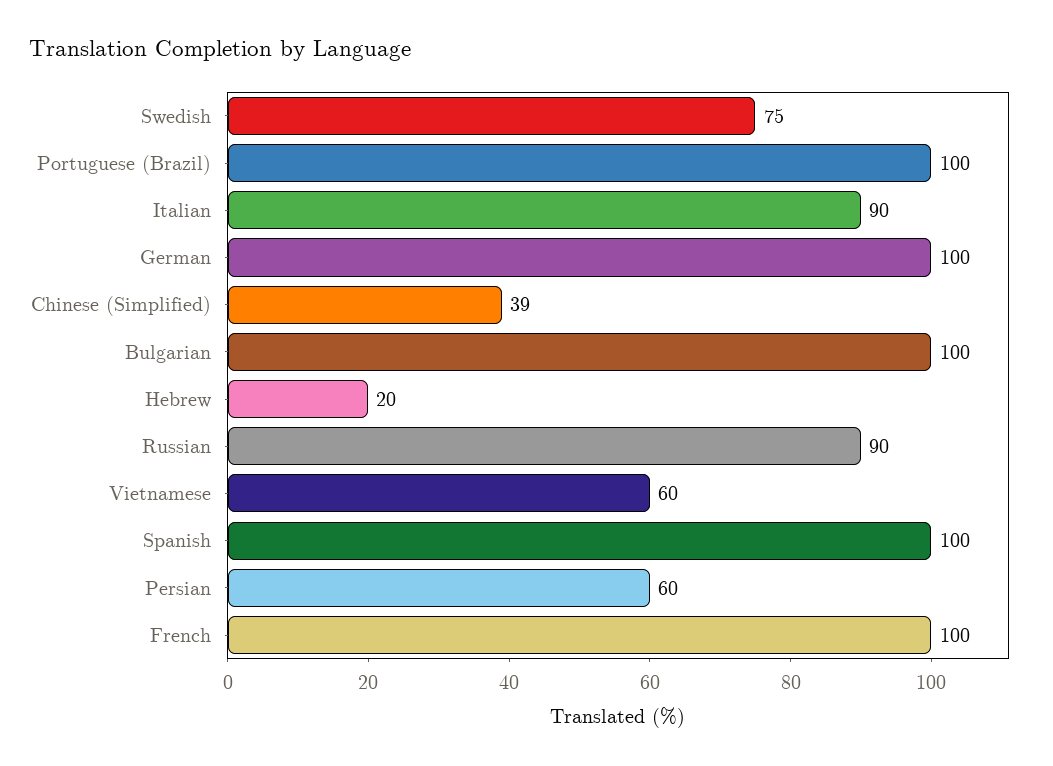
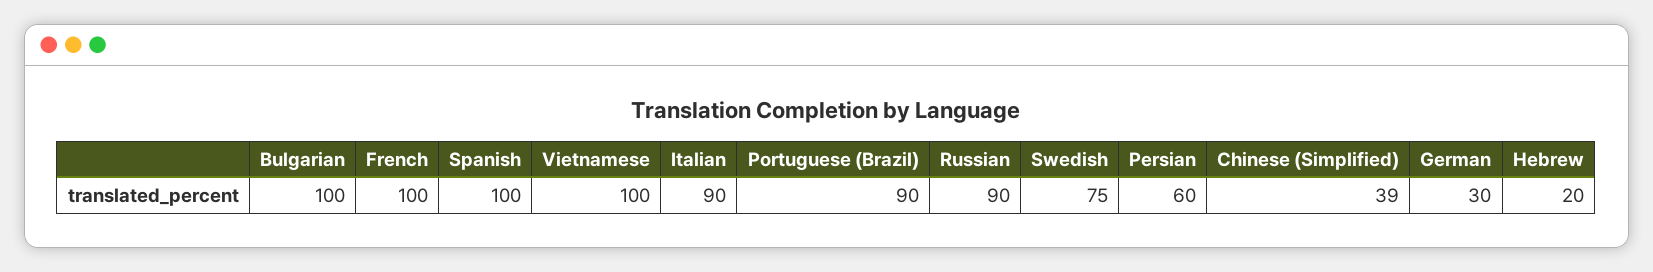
Portuguese (Brazil): 100 -> 90
German: 100 -> 30
Vietnamese: 60 -> 100

